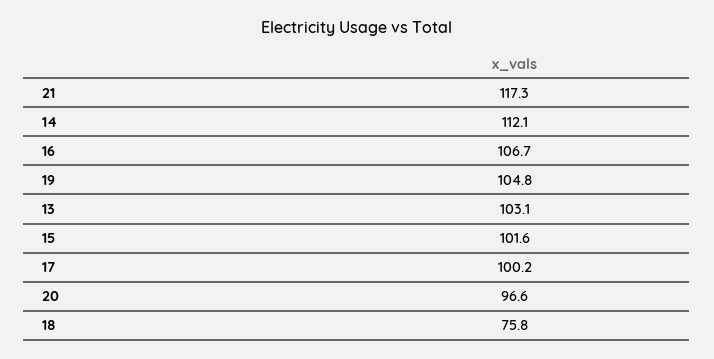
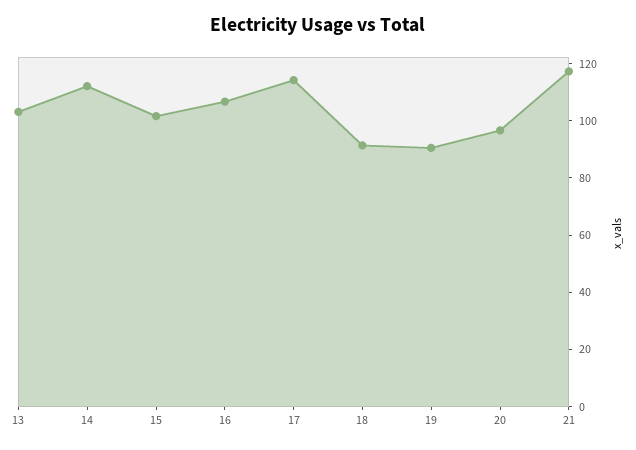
19: 104.8 -> 90
17: 100.2 -> 115
18: 75.8 -> 90

